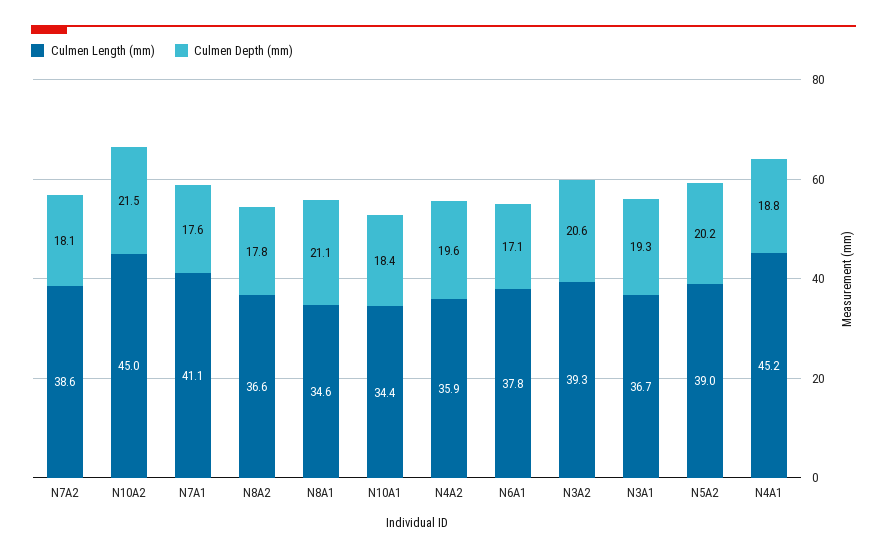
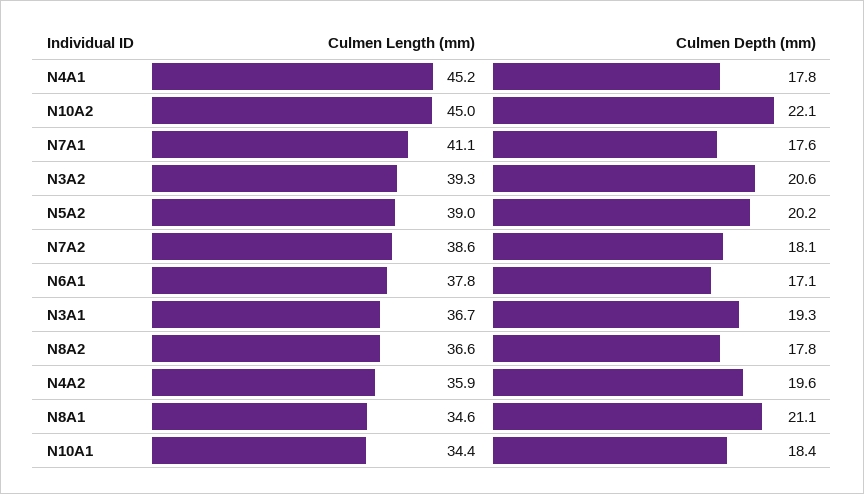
Culmen Depth (mm), N10A2: 21.5 -> 22.1
Culmen Depth (mm), N4A1: 18.8 -> 17.8

